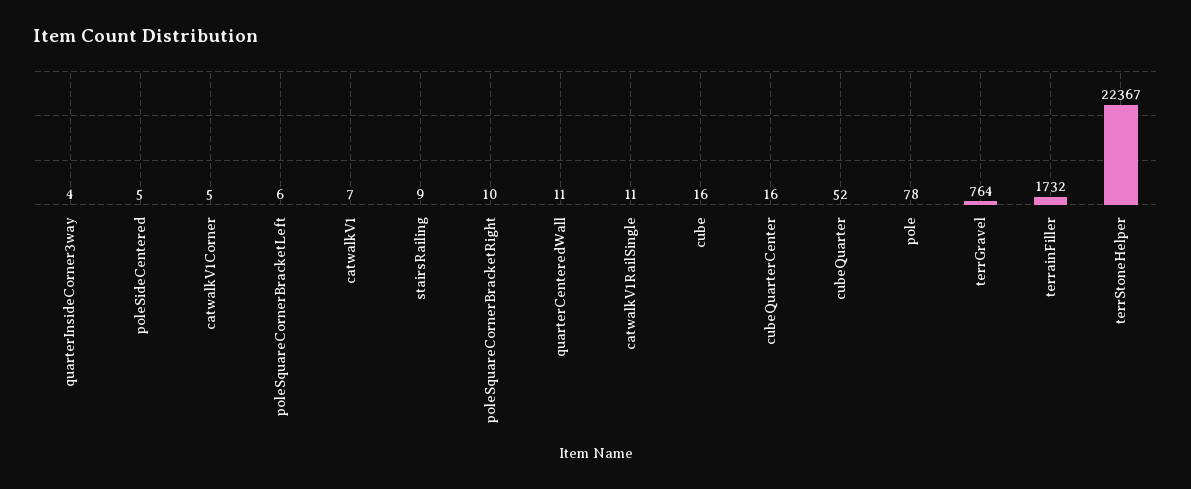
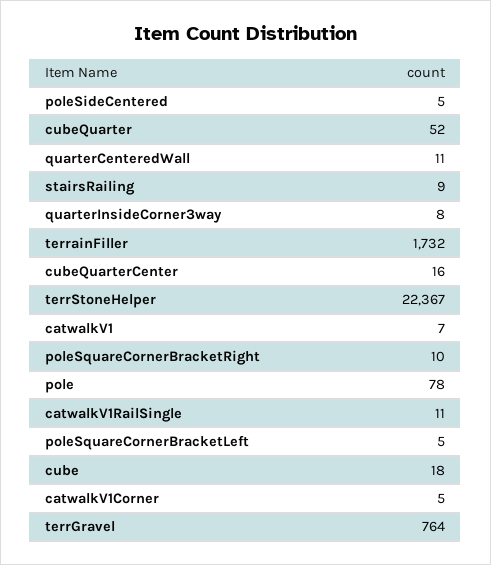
quarterInsideCorner3way: 4 -> 8
poleSquareCornerBracketLeft: 6 -> 5
cube: 16 -> 18

